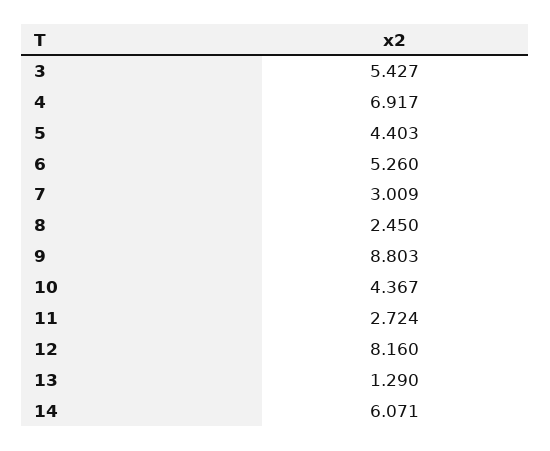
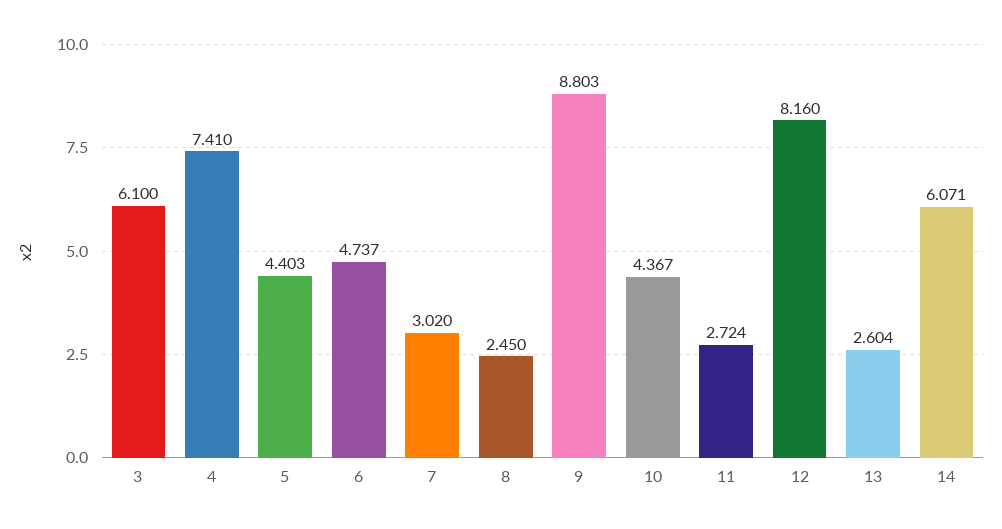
3: 5.427 -> 6.1
4: 6.917 -> 7.41
6: 5.26 -> 4.737
7: 3.009 -> 3.02
13: 1.29 -> 2.604

